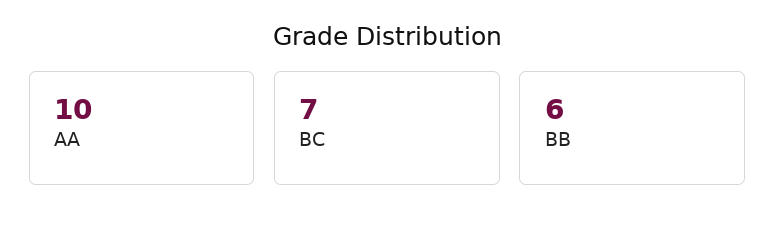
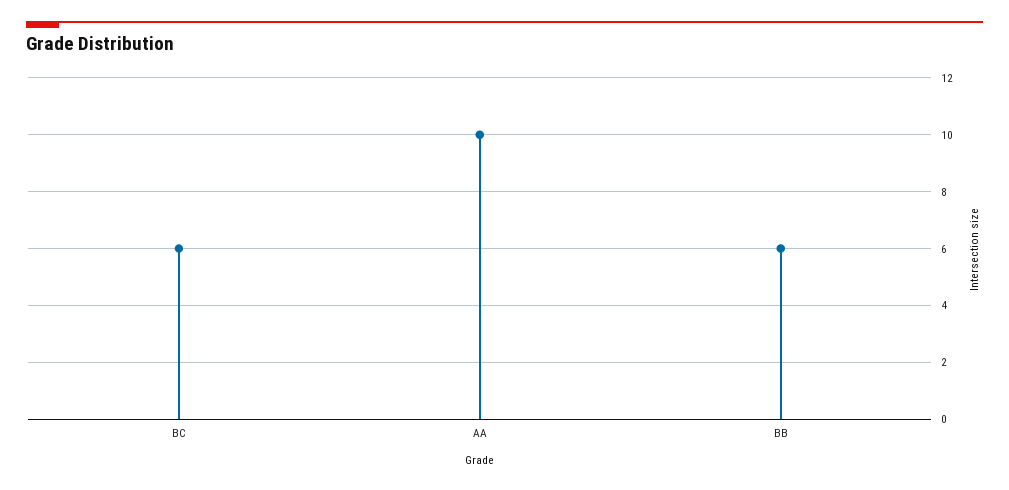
BC: 7 -> 6

